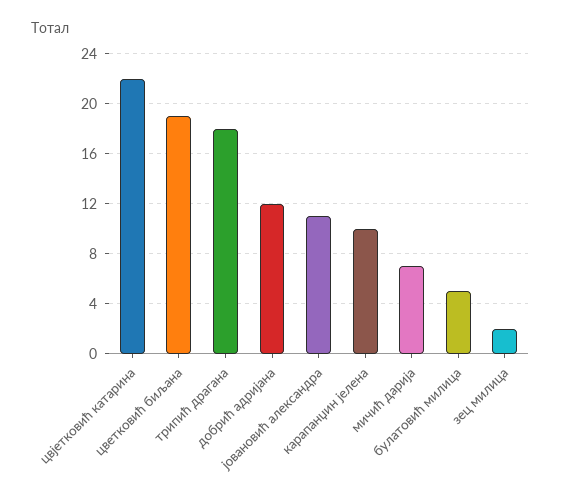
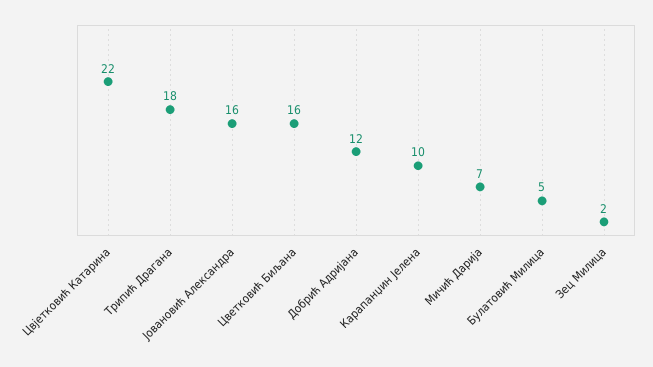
цветковић биљана: 19 -> 16
јовановић александра: 11 -> 16

